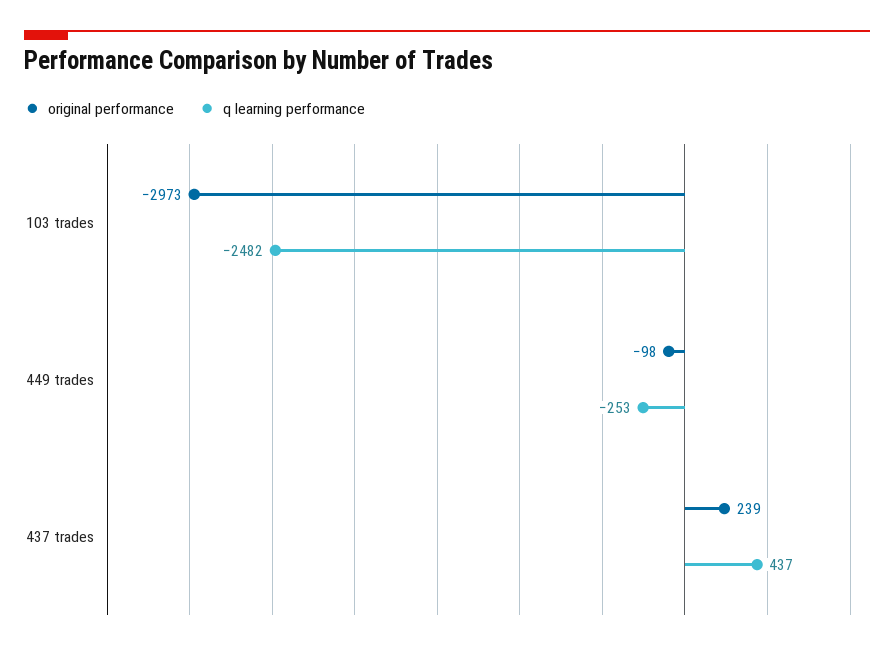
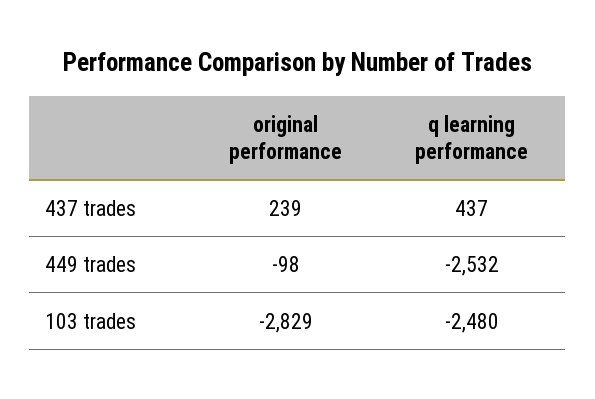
original performance, 103 trades: -2973 -> -2829
q learning performance, 103 trades: -2482 -> -2480
q learning performance, 449 trades: -253 -> -2532

